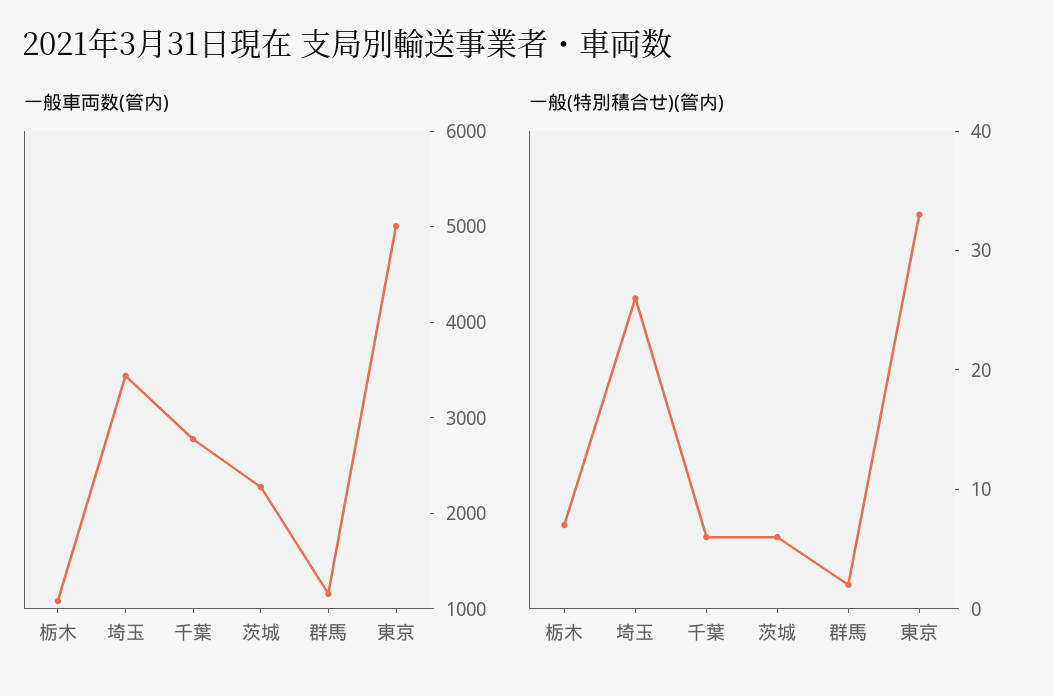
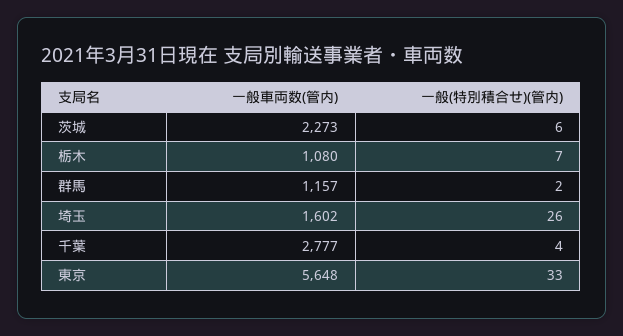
一般車両数(管内), 埼玉: 3400 -> 1602
一般車両数(管内), 東京: 5000 -> 5648
一般(特別積合せ)(管内), 千葉: 6 -> 4

